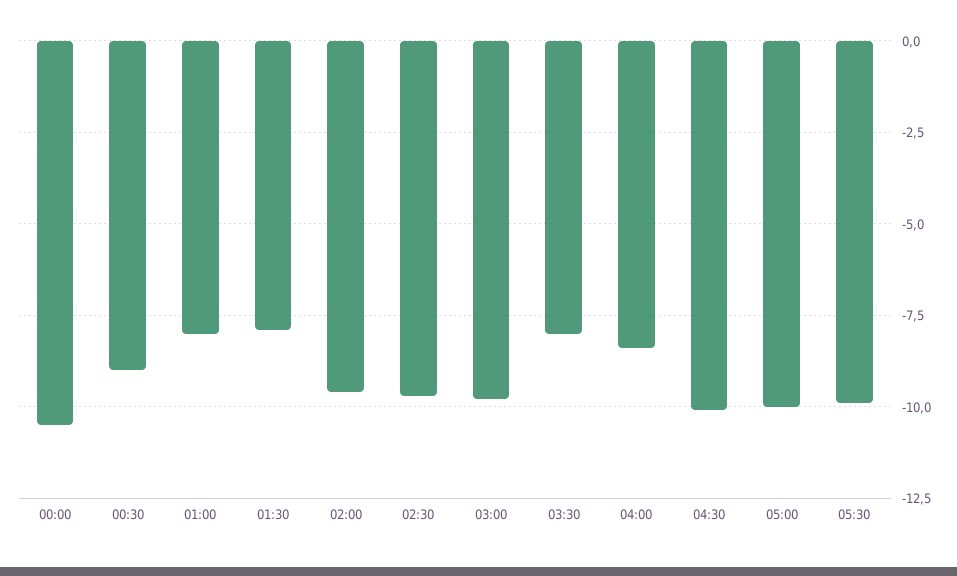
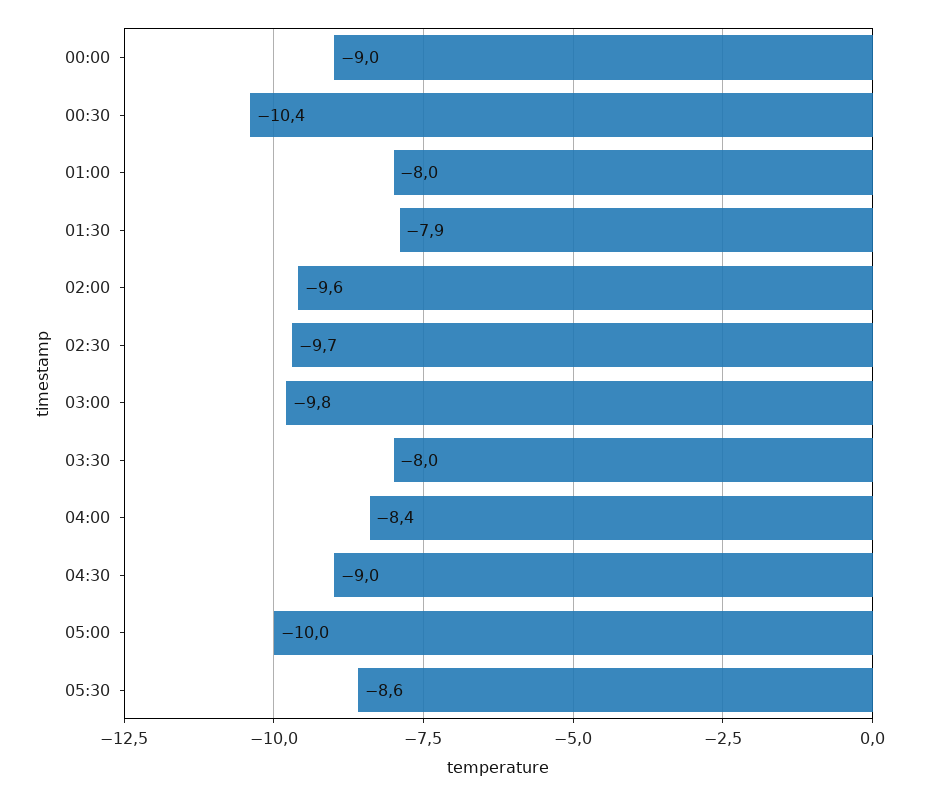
00:00: -10.5 -> -9
00:30: -9 -> -10.4
04:30: -10 -> -9
05:30: -10 -> -8.6

